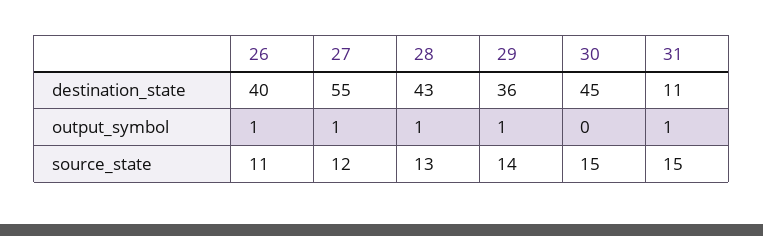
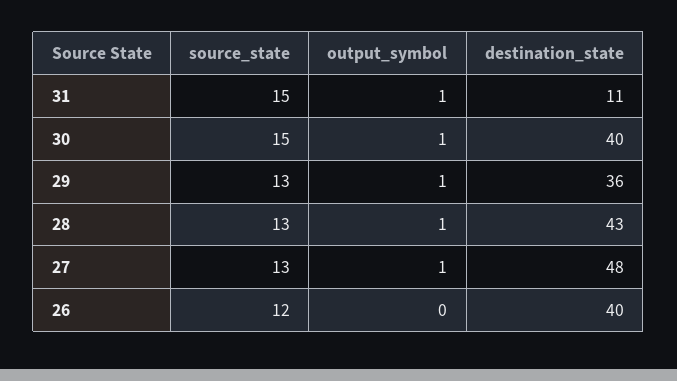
27, destination_state: 55 -> 48
30, destination_state: 45 -> 40
26, output_symbol: 1 -> 0
30, output_symbol: 0 -> 1
26, source_state: 11 -> 12
27, source_state: 12 -> 13
29, source_state: 14 -> 13

